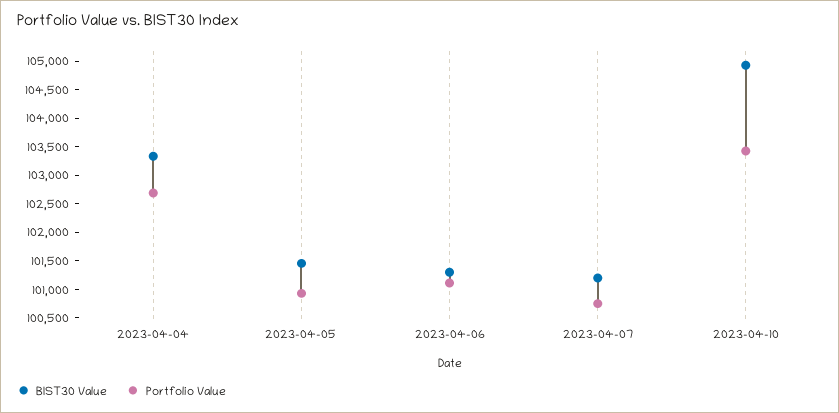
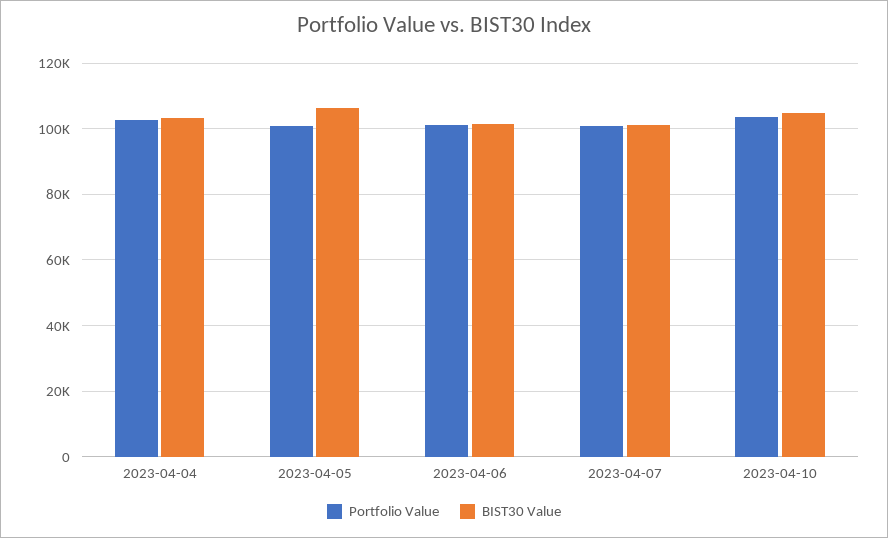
BIST30 Value, 2023-04-05: 101500 -> 106000

